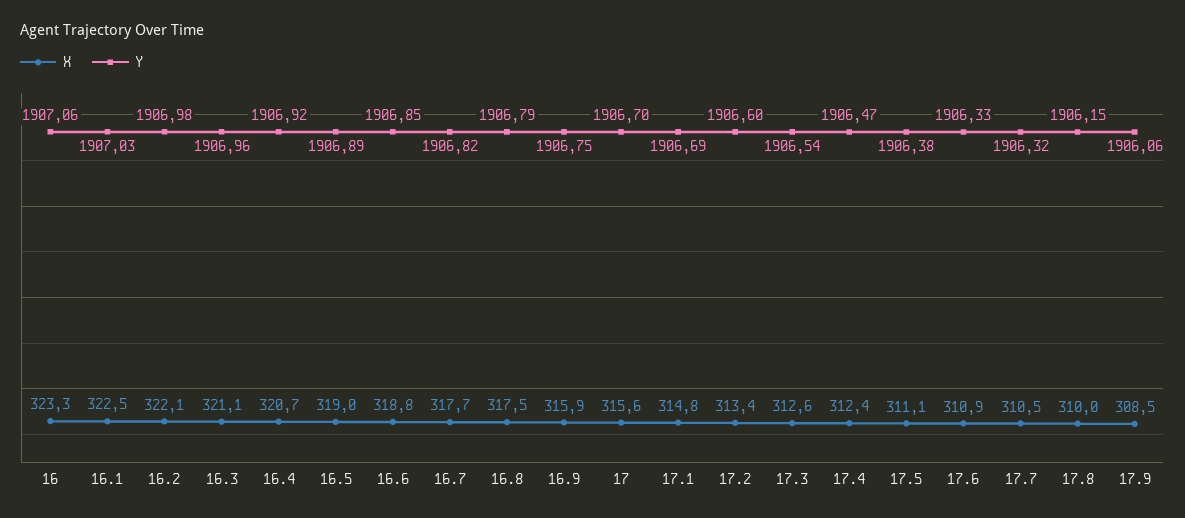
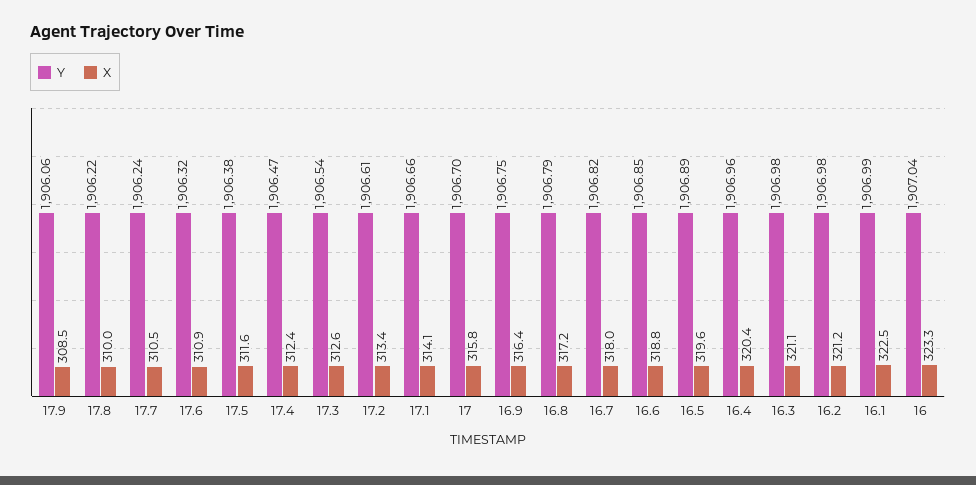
Y, 16: 1907.06 -> 1907.04
Y, 16.1: 1907.03 -> 1906.99
X, 16.2: 322.1 -> 321.2
Y, 16.3: 1906.96 -> 1906.98
X, 16.4: 320.7 -> 320.4
Y, 16.4: 1906.92 -> 1906.96
X, 16.5: 319 -> 319.6
X, 16.7: 317.7 -> 318
X, 16.8: 317.5 -> 317.2
X, 16.9: 315.9 -> 316.4
X, 17: 315.6 -> 315.8
X, 17.1: 314.8 -> 314.1
Y, 17.1: 1906.69 -> 1906.66
Y, 17.2: 1906.6 -> 1906.61
X, 17.5: 311.1 -> 311.6
Y, 17.6: 1906.33 -> 1906.32
Y, 17.7: 1906.32 -> 1906.24
Y, 17.8: 1906.15 -> 1906.22

